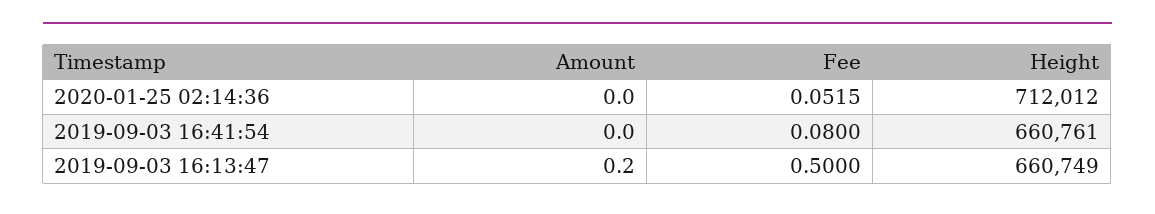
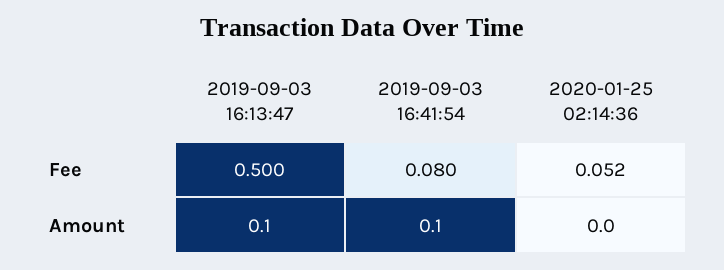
Height, 2020-01-25 02:14:36: 712012 -> none
Amount, 2019-09-03 16:41:54: 0 -> 0.1
Height, 2019-09-03 16:41:54: 660761 -> none
Amount, 2019-09-03 16:13:47: 0.2 -> 0.1
Height, 2019-09-03 16:13:47: 660749 -> none

